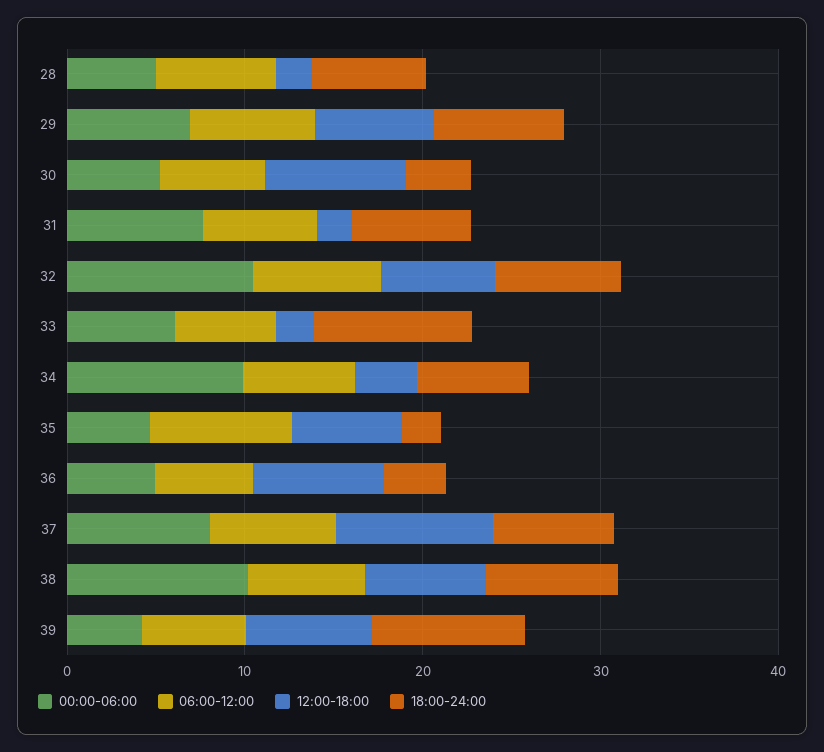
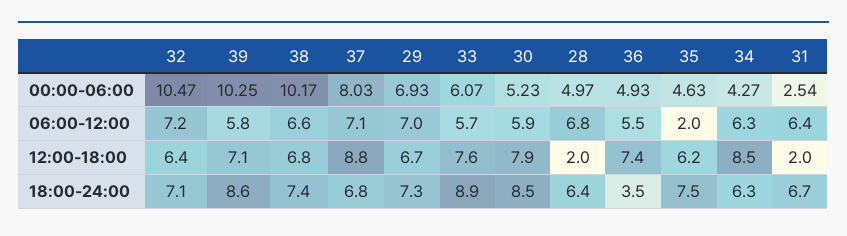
18:00-24:00, 30: 4 -> 8.5
00:00-06:00, 31: 8 -> 2.54
12:00-18:00, 33: 2 -> 7.6
00:00-06:00, 34: 10 -> 4.27
12:00-18:00, 34: 4 -> 8.5
06:00-12:00, 35: 8 -> 2
18:00-24:00, 35: 2 -> 7.5
00:00-06:00, 39: 4 -> 10.25

